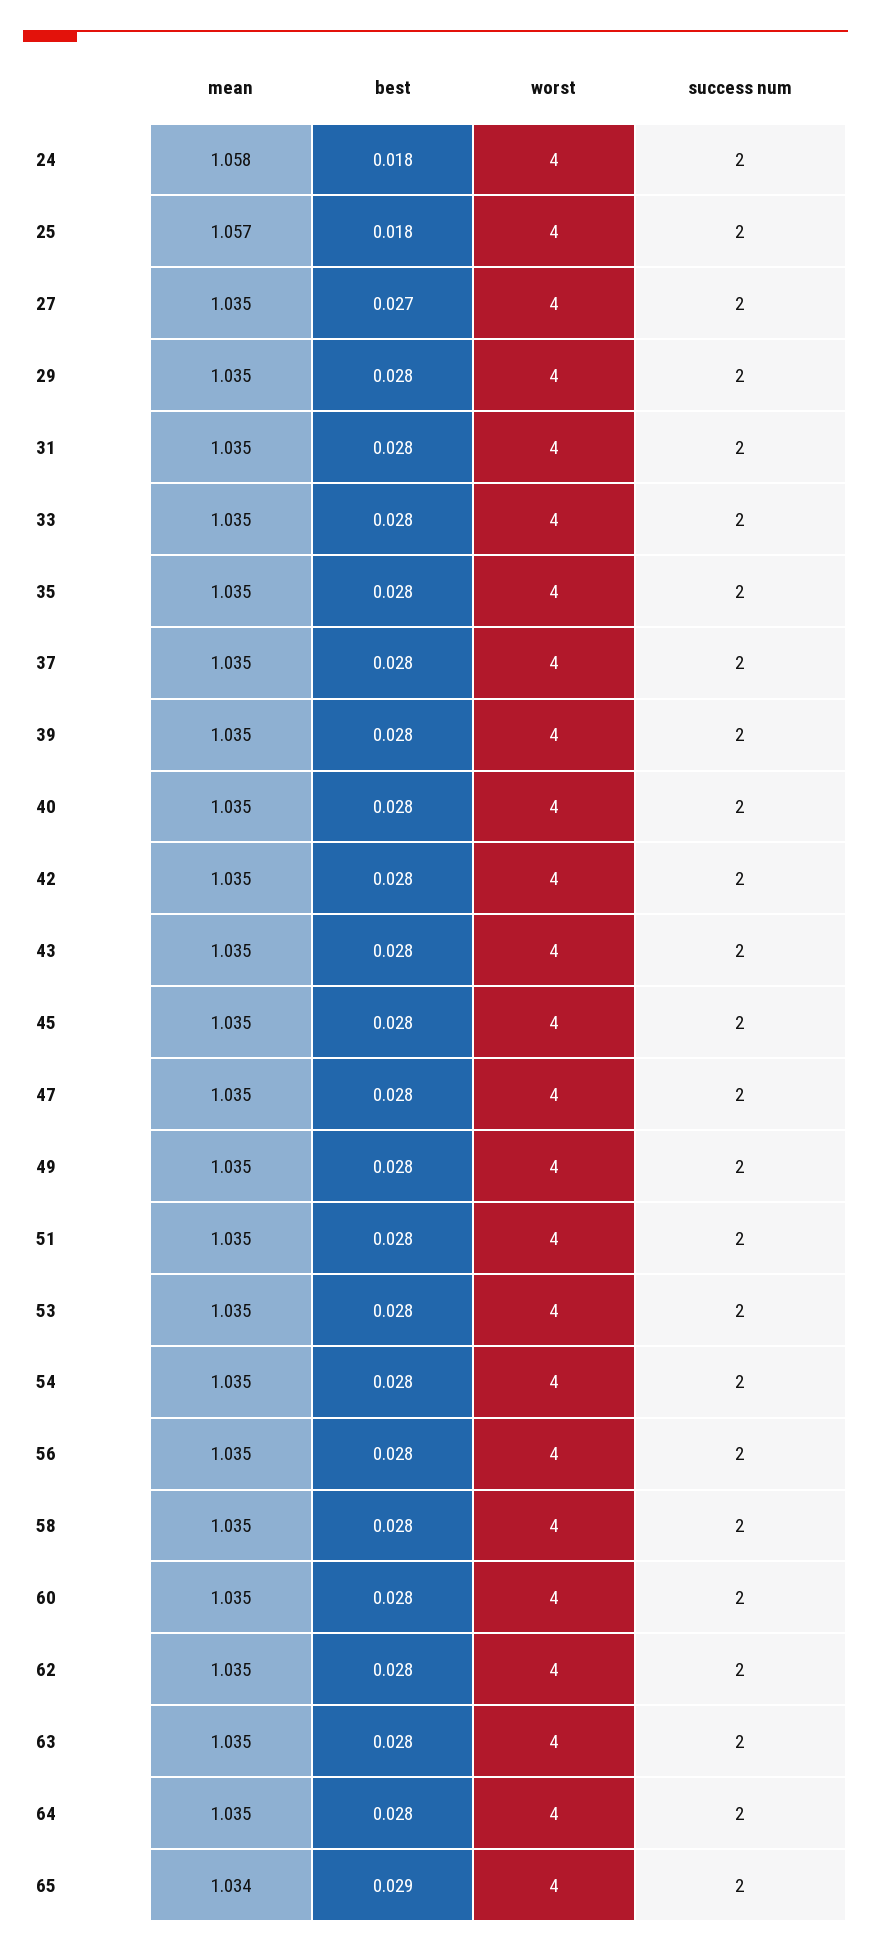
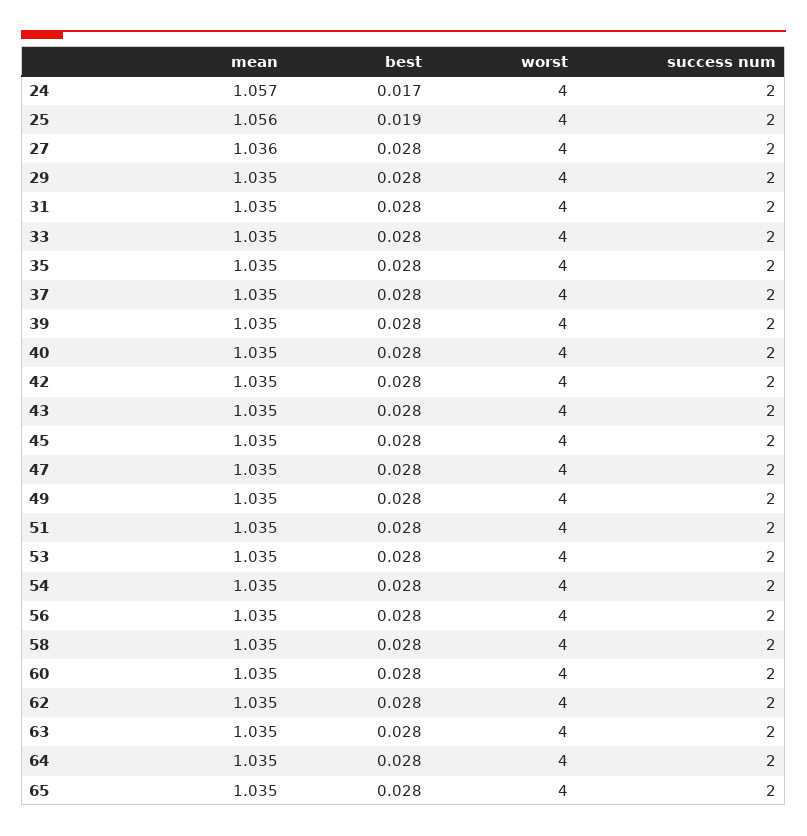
mean, 24: 1.058 -> 1.057
best, 24: 0.018 -> 0.017
mean, 25: 1.057 -> 1.056
best, 25: 0.018 -> 0.019
mean, 27: 1.035 -> 1.036
best, 27: 0.027 -> 0.028
mean, 65: 1.034 -> 1.035
best, 65: 0.029 -> 0.028

